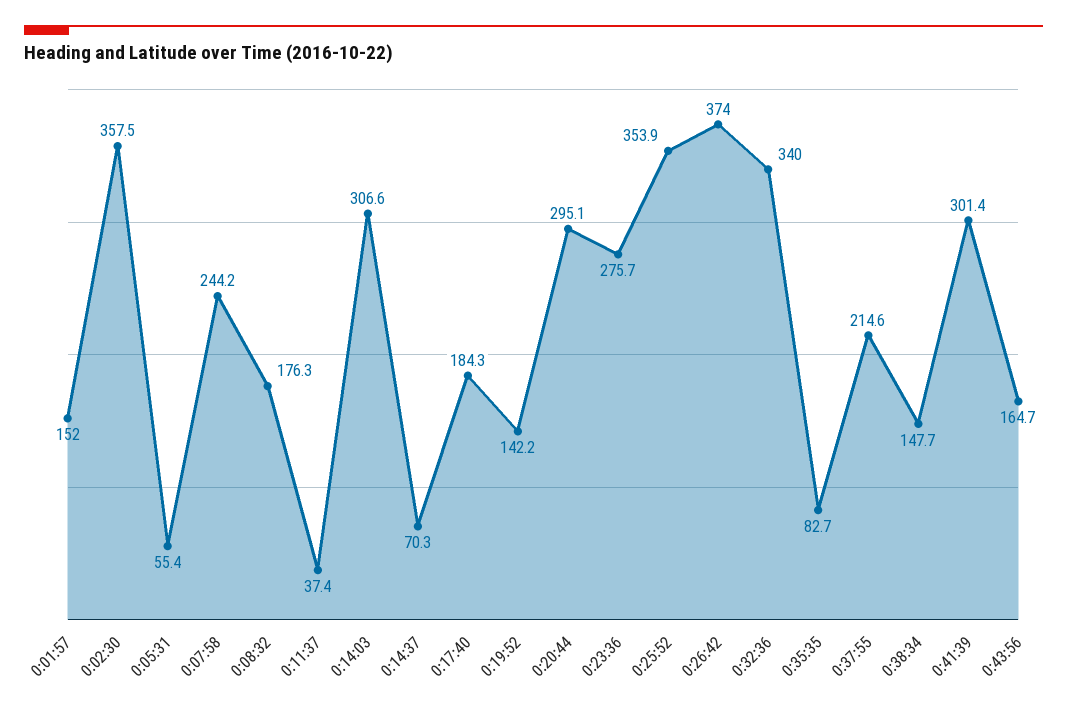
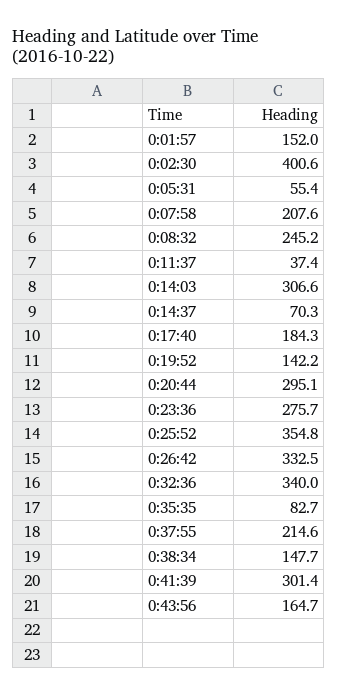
0:02:30: 357.5 -> 400.6
0:07:58: 244.2 -> 207.6
0:08:32: 176.3 -> 245.2
0:25:52: 353.9 -> 354.8
0:26:42: 374 -> 332.5

